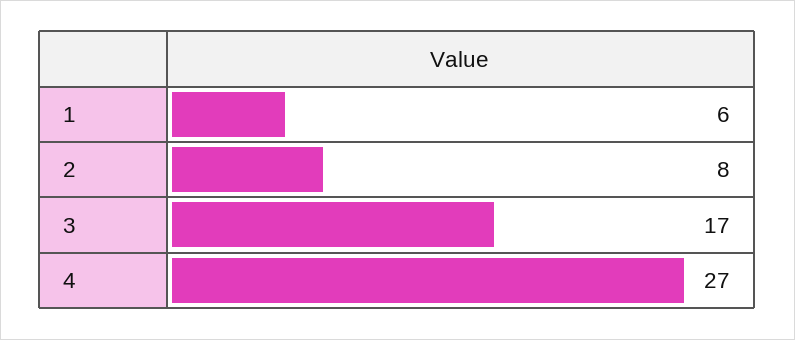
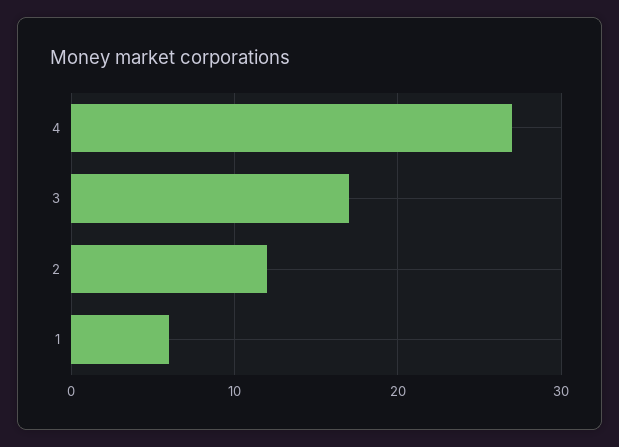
2: 8 -> 12

